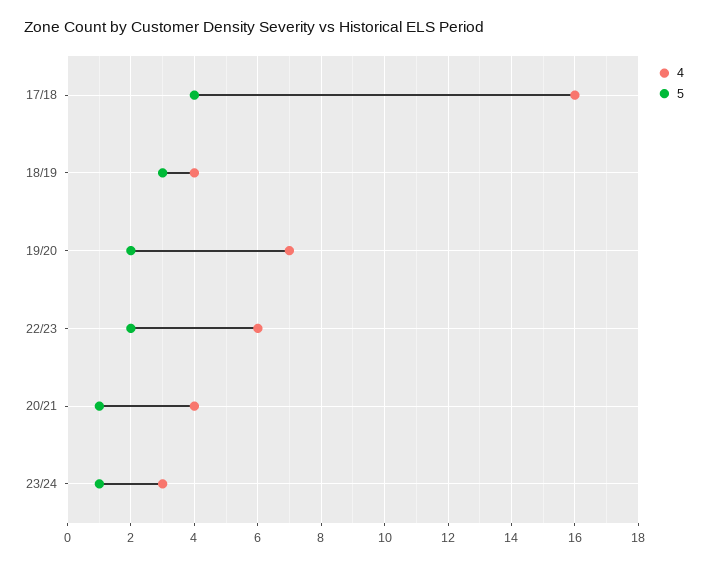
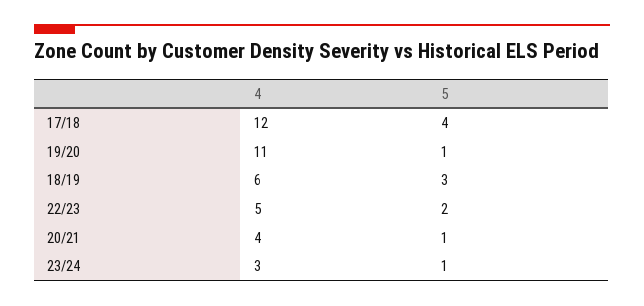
4, 17/18: 16 -> 12
4, 18/19: 4 -> 6
4, 19/20: 7 -> 11
5, 19/20: 2 -> 1
4, 22/23: 6 -> 5

